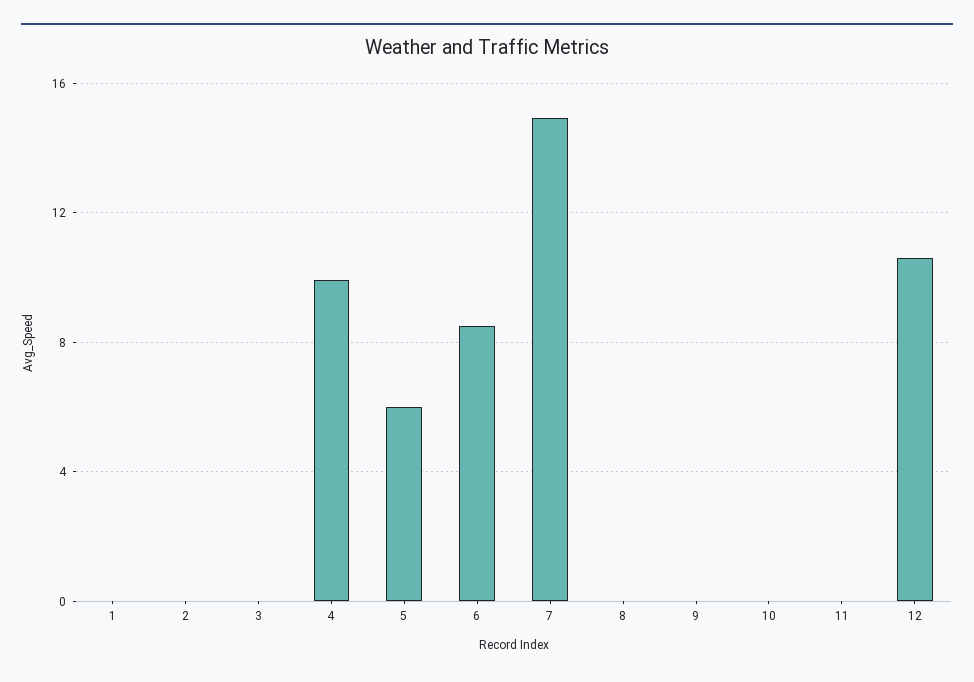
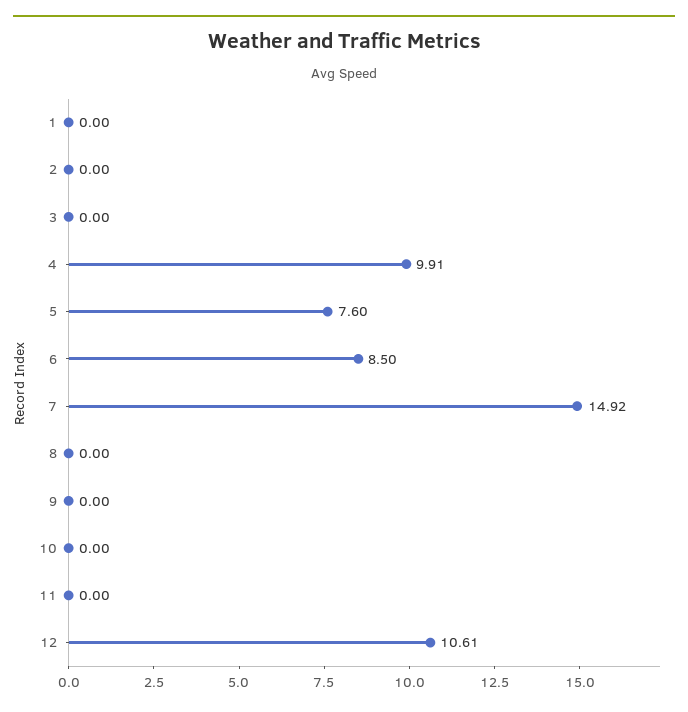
5: 6 -> 7.6

